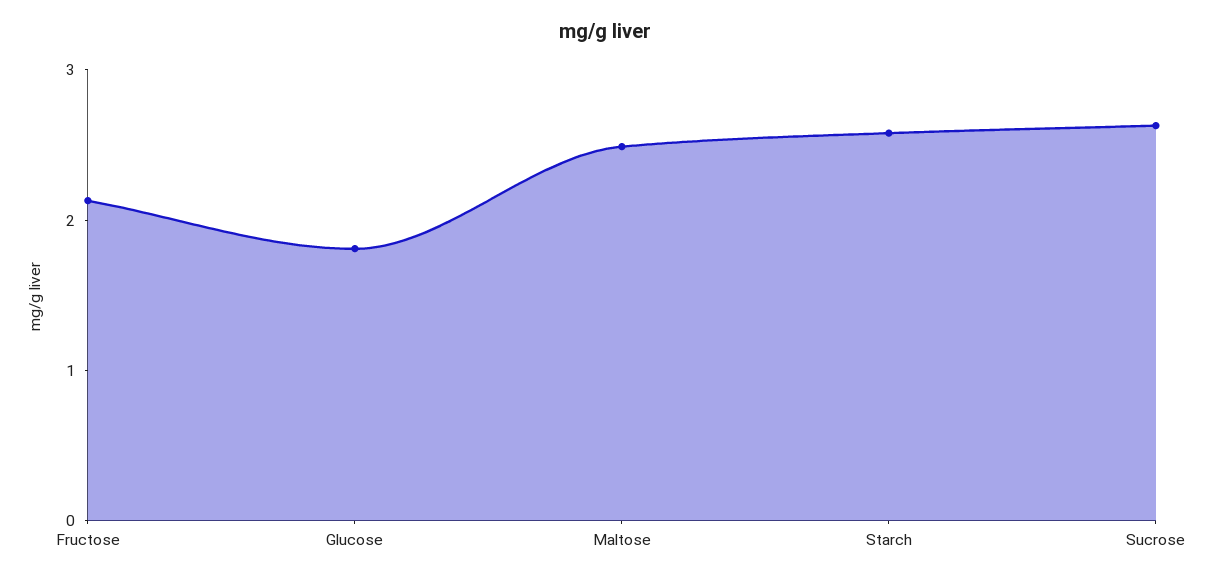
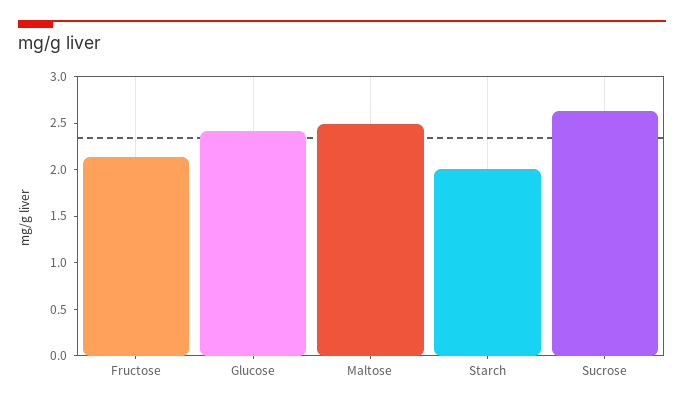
Glucose: 1.8 -> 2.4
Starch: 2.6 -> 2

